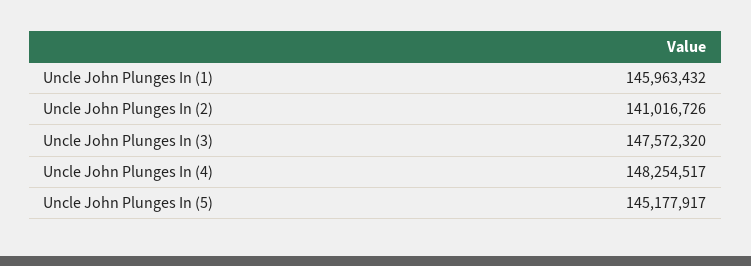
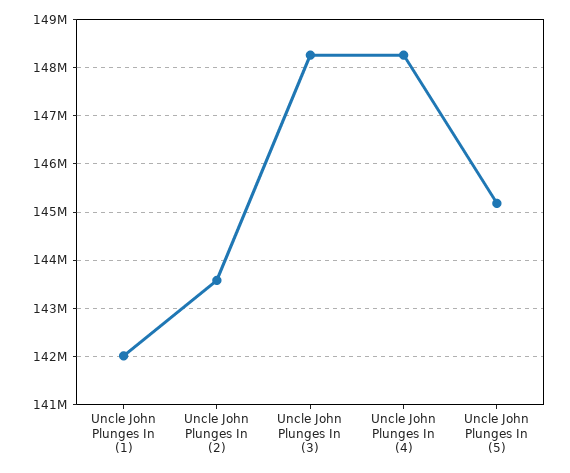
Uncle John Plunges In (1): 145963432 -> 142000000
Uncle John Plunges In (2): 141016726 -> 143600000
Uncle John Plunges In (3): 147572320 -> 148200000

